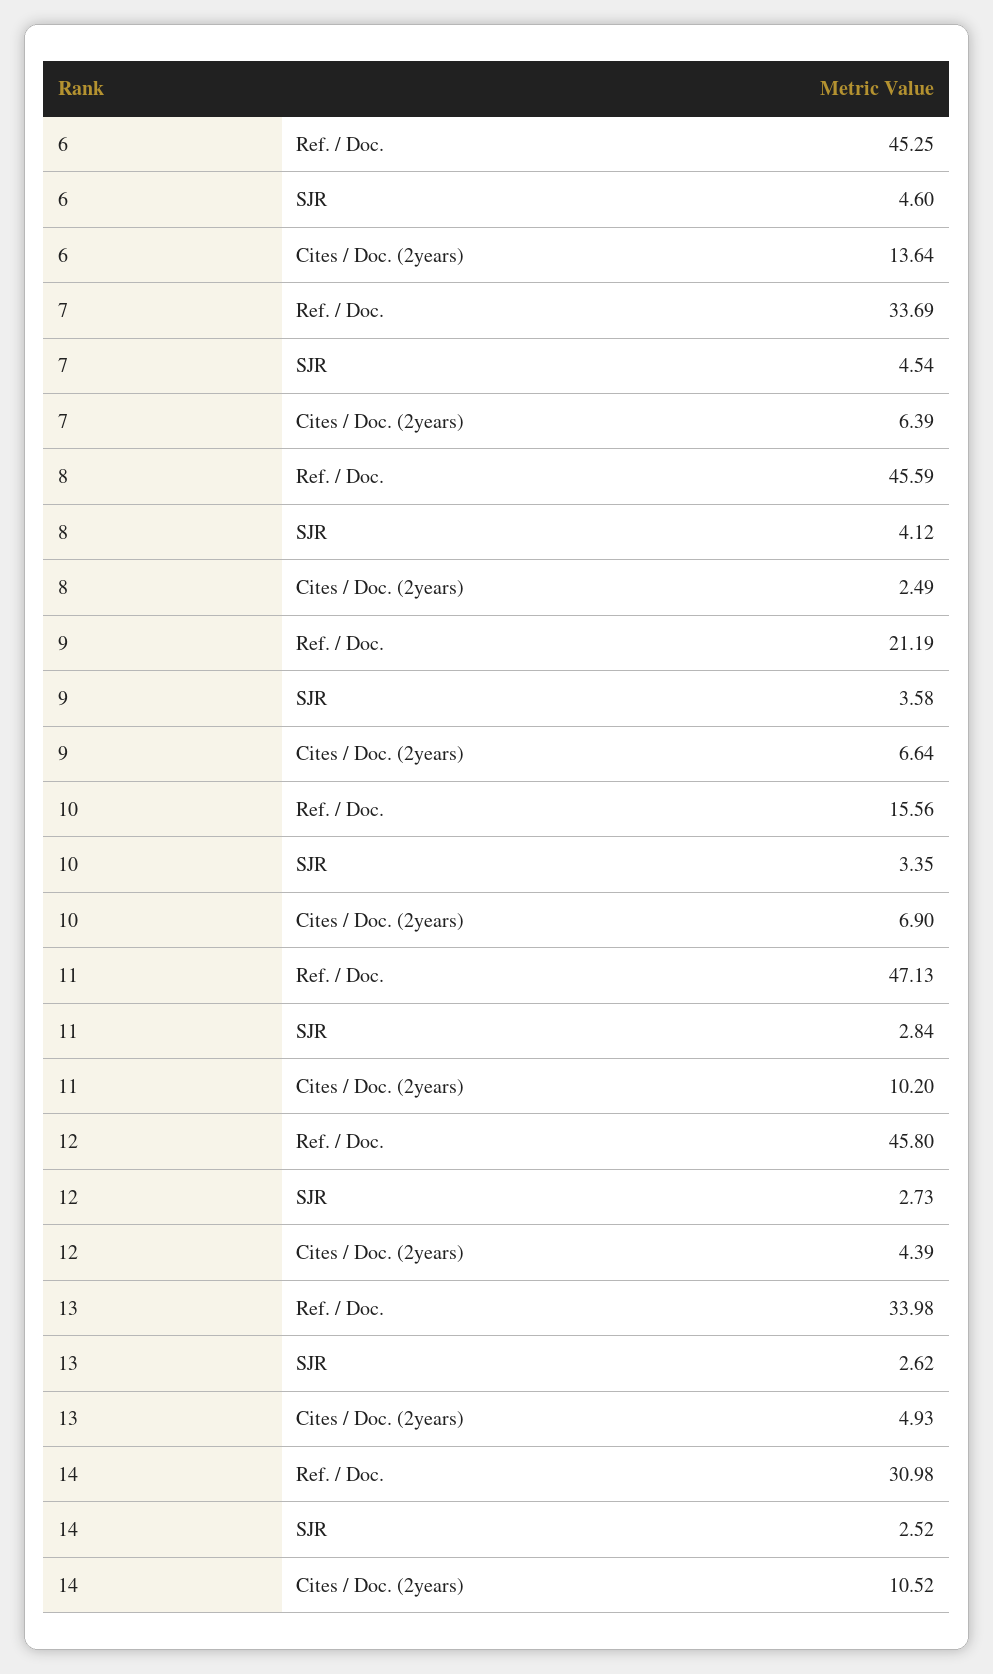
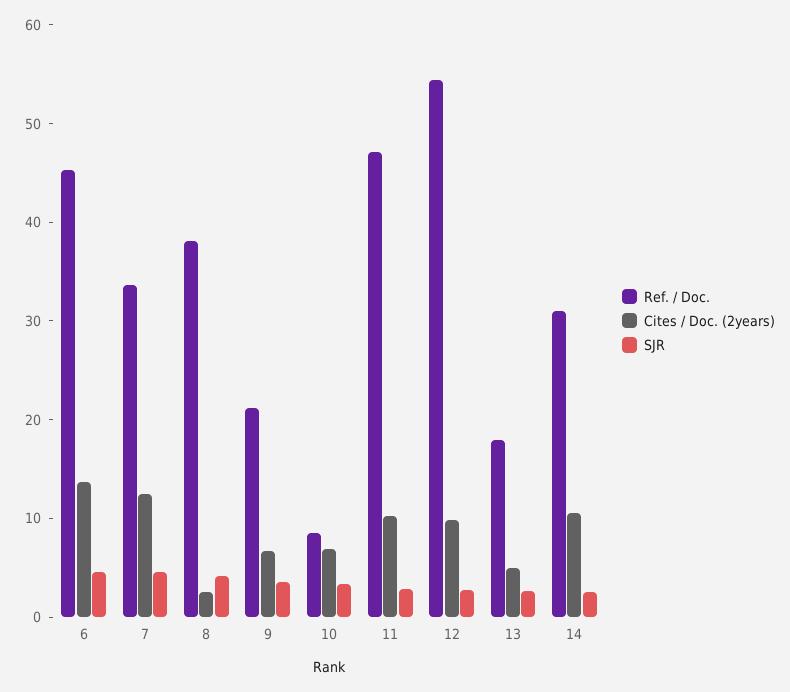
Cites / Doc. (2years), 7: 6.39 -> 12
Ref. / Doc., 8: 45.59 -> 38
Ref. / Doc., 10: 15.56 -> 8
Ref. / Doc., 12: 45.8 -> 54
Cites / Doc. (2years), 12: 4.39 -> 10
Ref. / Doc., 13: 33.98 -> 18

